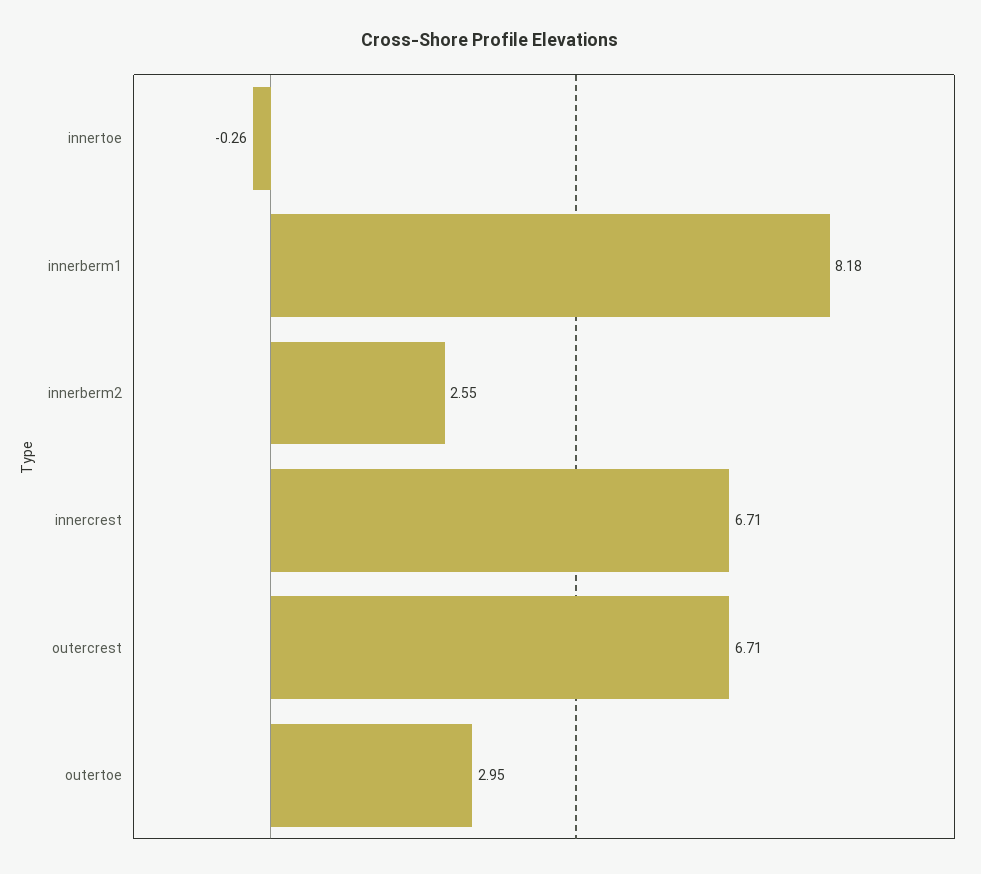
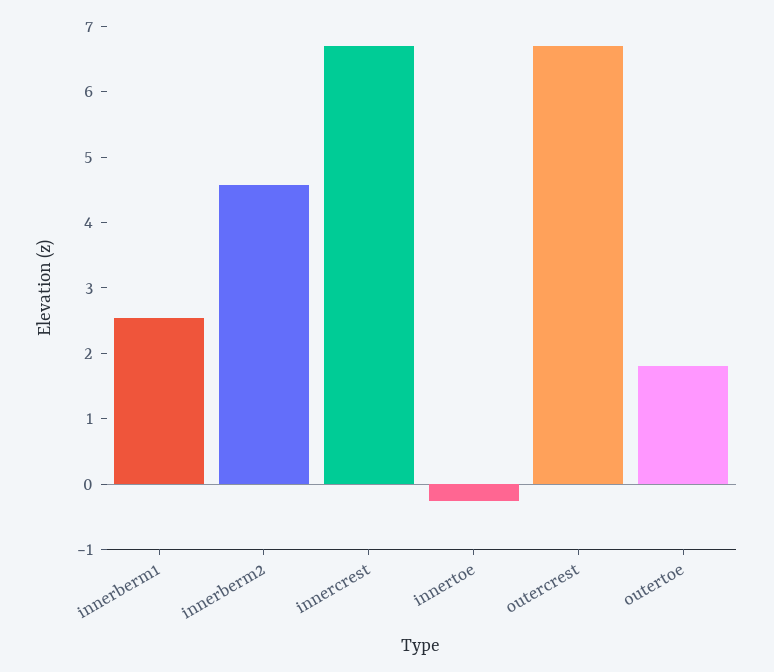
innerberm1: 8.18 -> 2.6
innerberm2: 2.55 -> 4.6
outertoe: 2.95 -> 1.8

